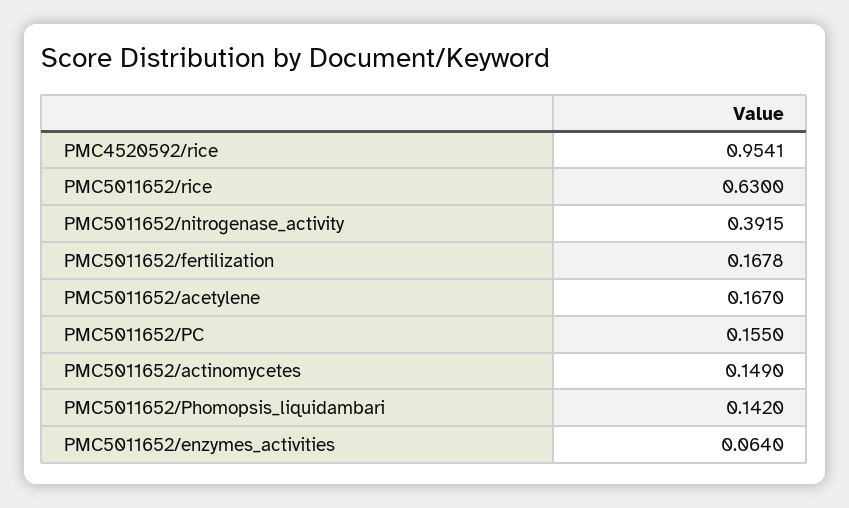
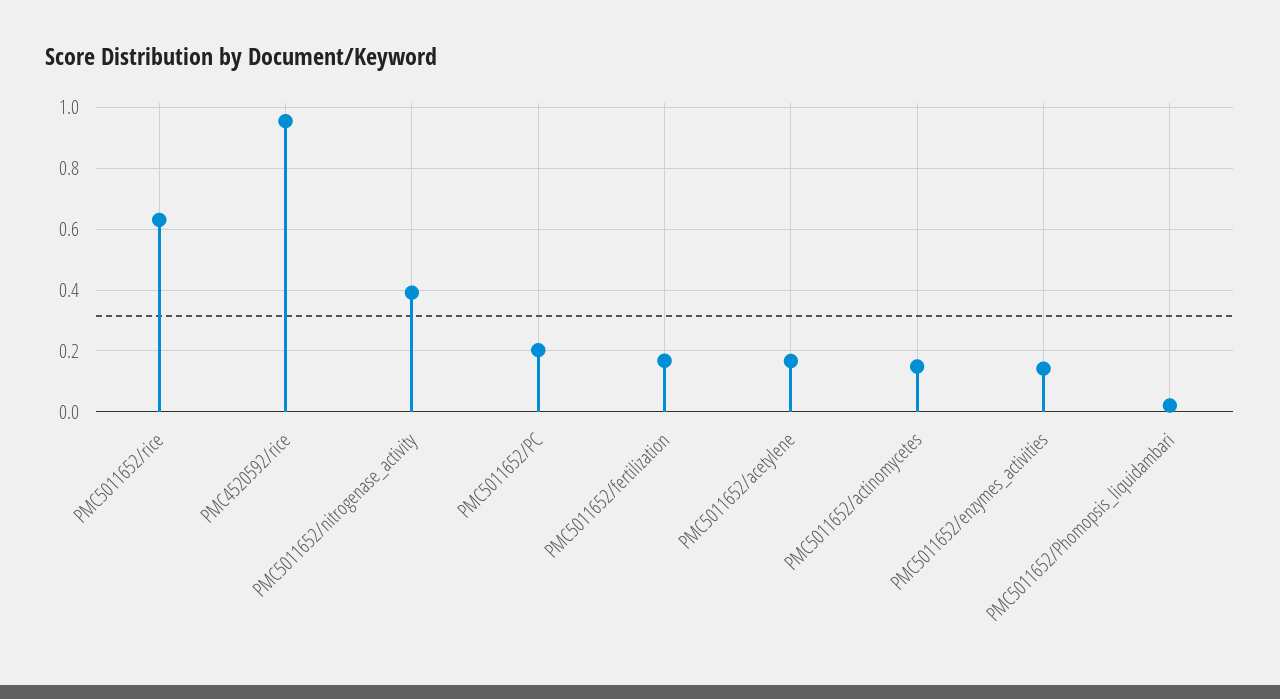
PMC5011652/PC: 0.155 -> 0.2
PMC5011652/Phomopsis_liquidambari: 0.142 -> 0.02
PMC5011652/enzymes_activities: 0.064 -> 0.14

